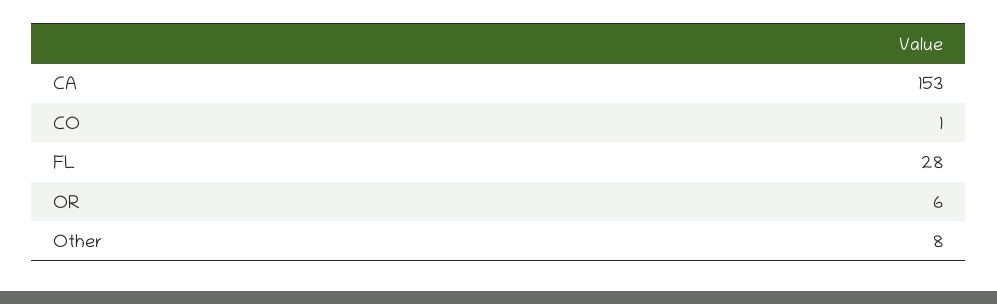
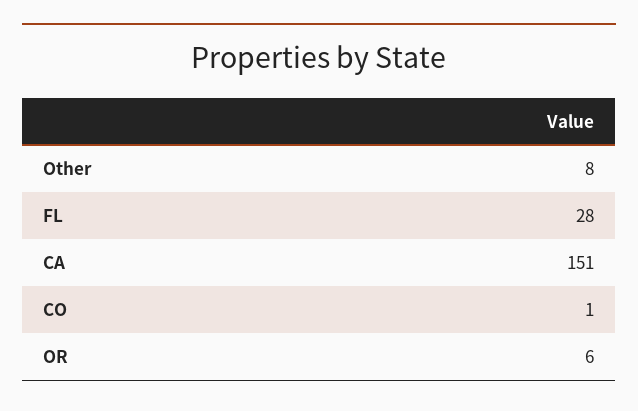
CA: 153 -> 151

